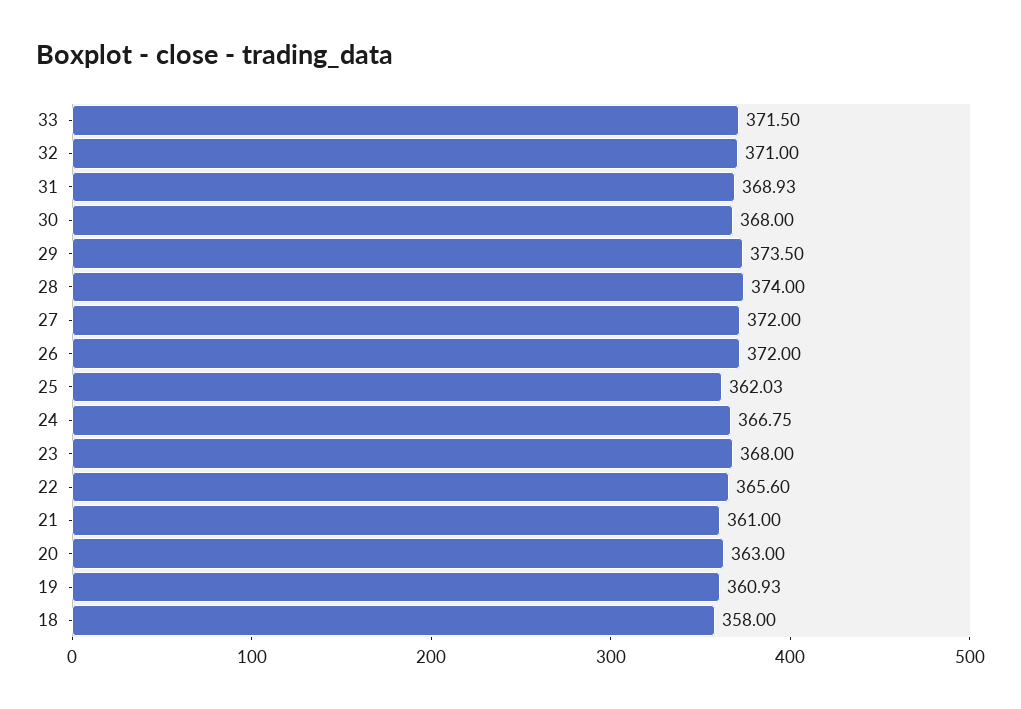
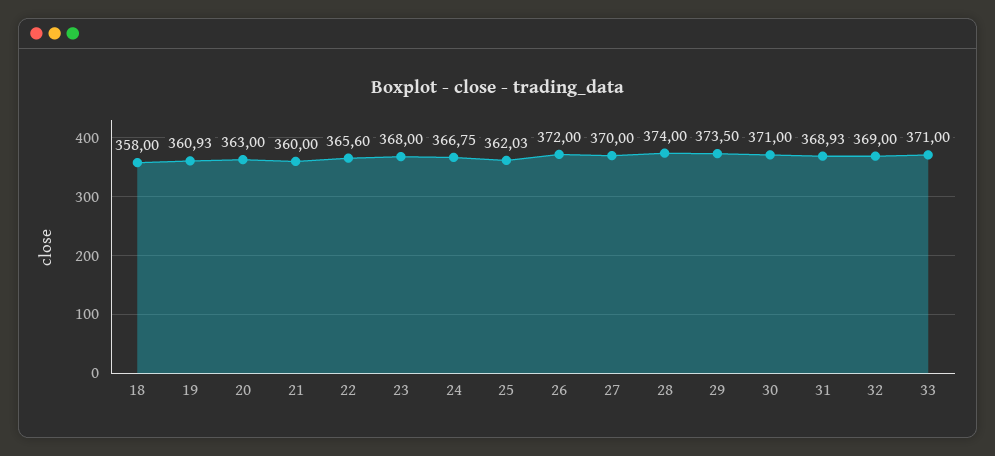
33: 371.5 -> 371
32: 371 -> 369
30: 368 -> 371
27: 372 -> 370
21: 361 -> 360

